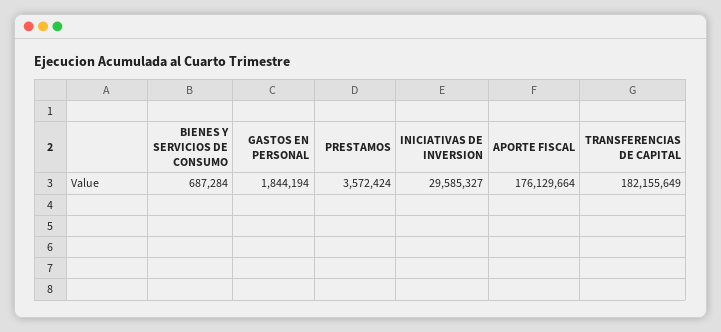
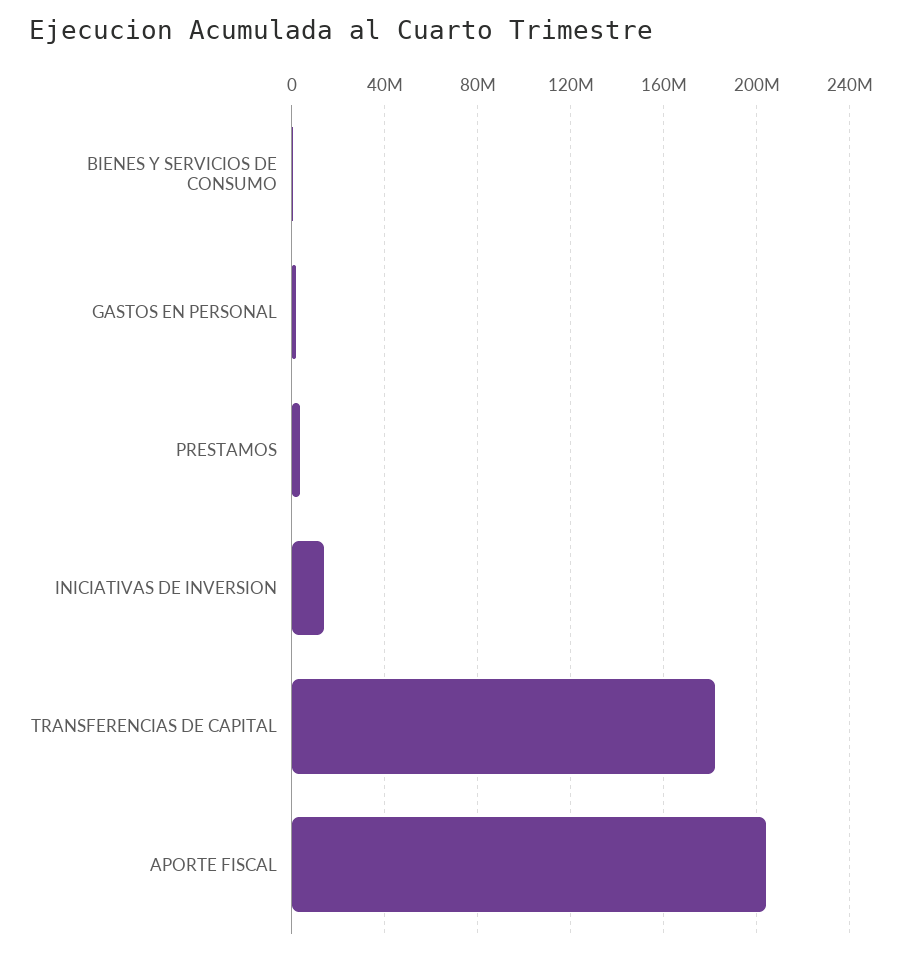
INICIATIVAS DE INVERSION: 29585327 -> 15000000
APORTE FISCAL: 176129664 -> 205000000

